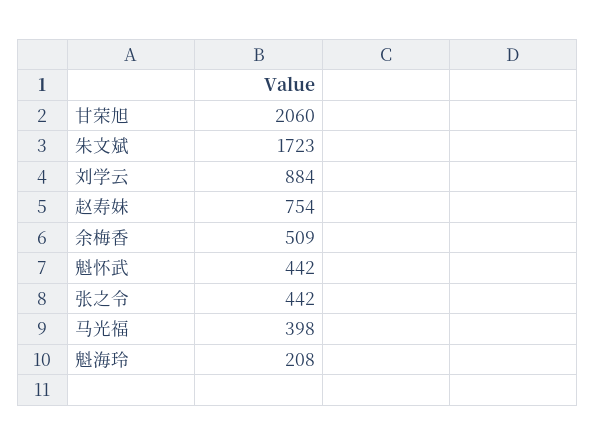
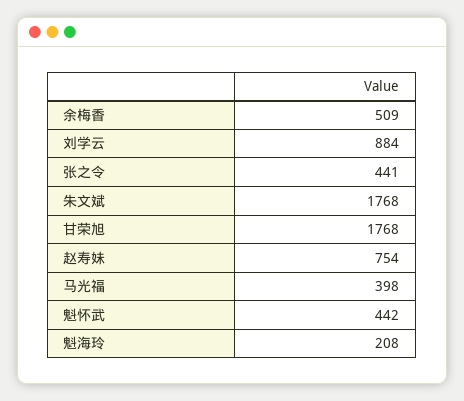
甘荣旭: 2060 -> 1768
朱文斌: 1723 -> 1768
张之令: 442 -> 441

